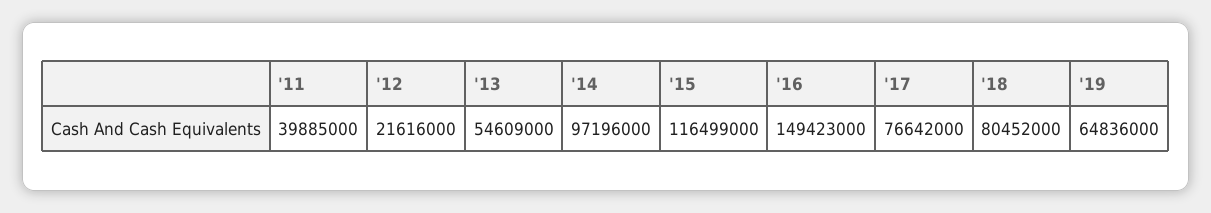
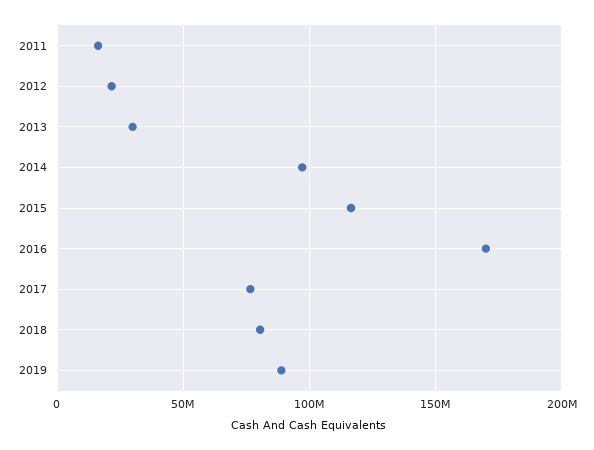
'11: 39885000 -> 15000000
'13: 54609000 -> 30000000
'16: 149423000 -> 170000000
'19: 64836000 -> 90000000

